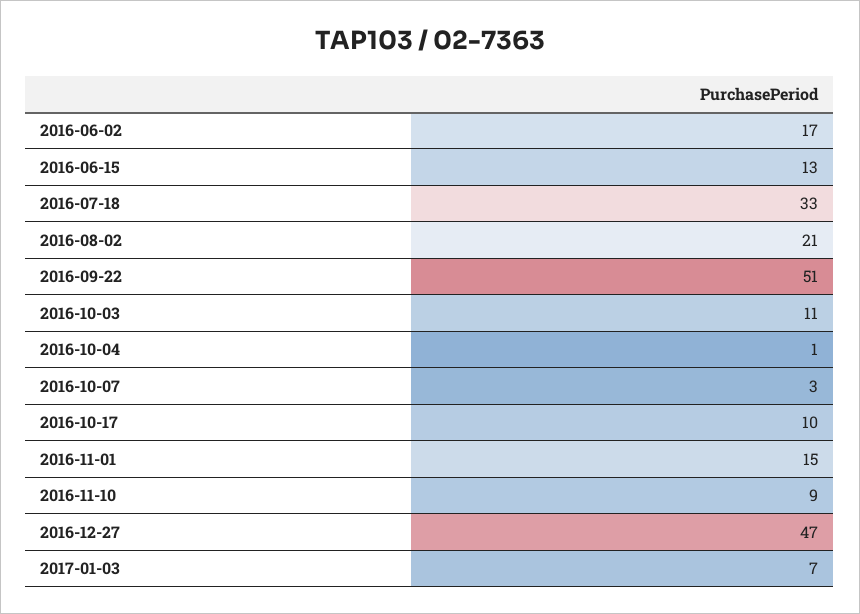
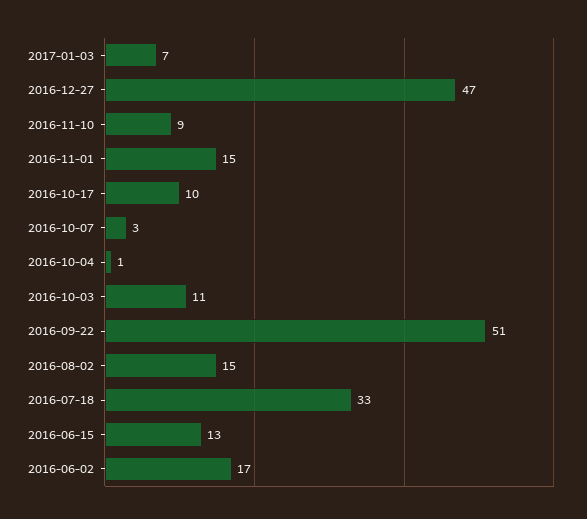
2016-08-02: 21 -> 15

